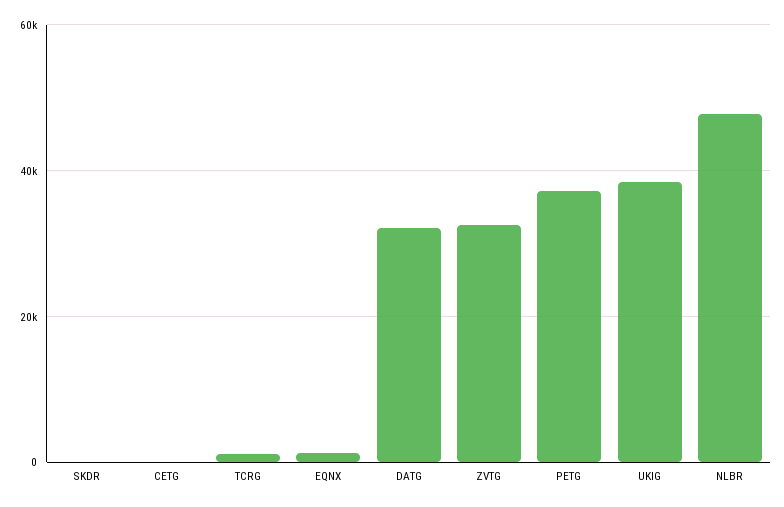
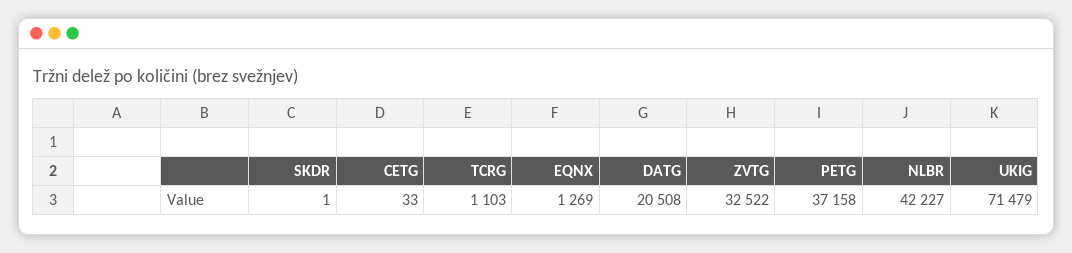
DATG: 32000 -> 20508
UKIG: 38000 -> 71479
NLBR: 48000 -> 42227

